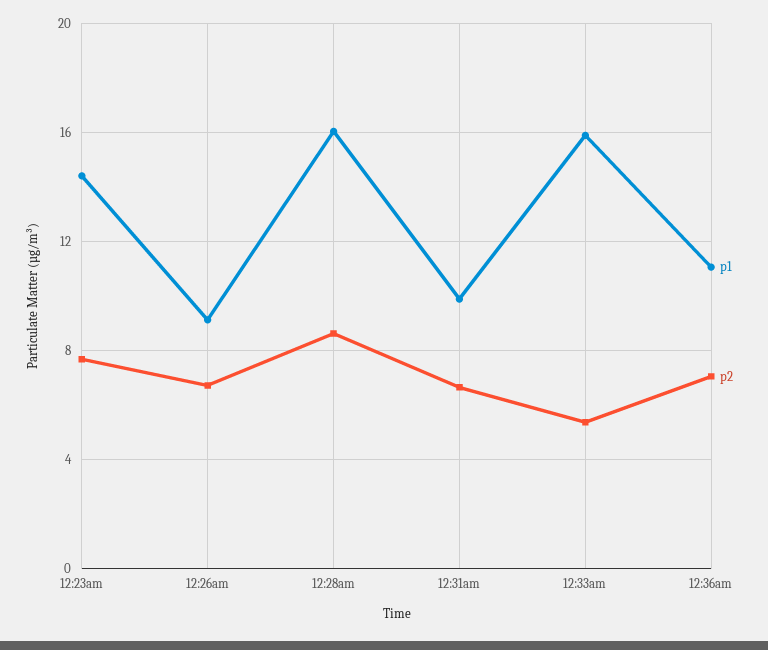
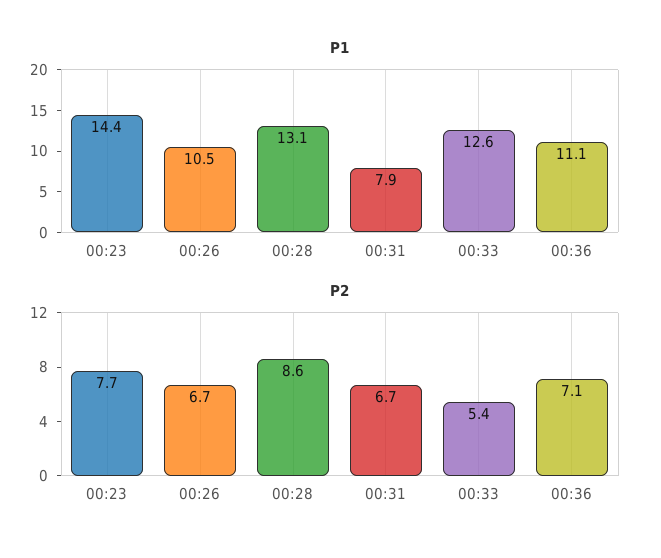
p1, 12:26am: 9 -> 10.5
p1, 12:28am: 16 -> 13.1
p1, 12:31am: 10 -> 7.9
p1, 12:33am: 16 -> 12.6

